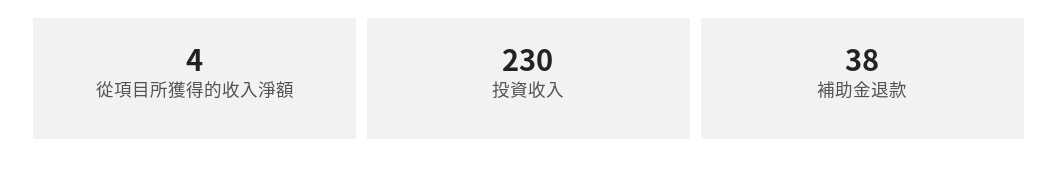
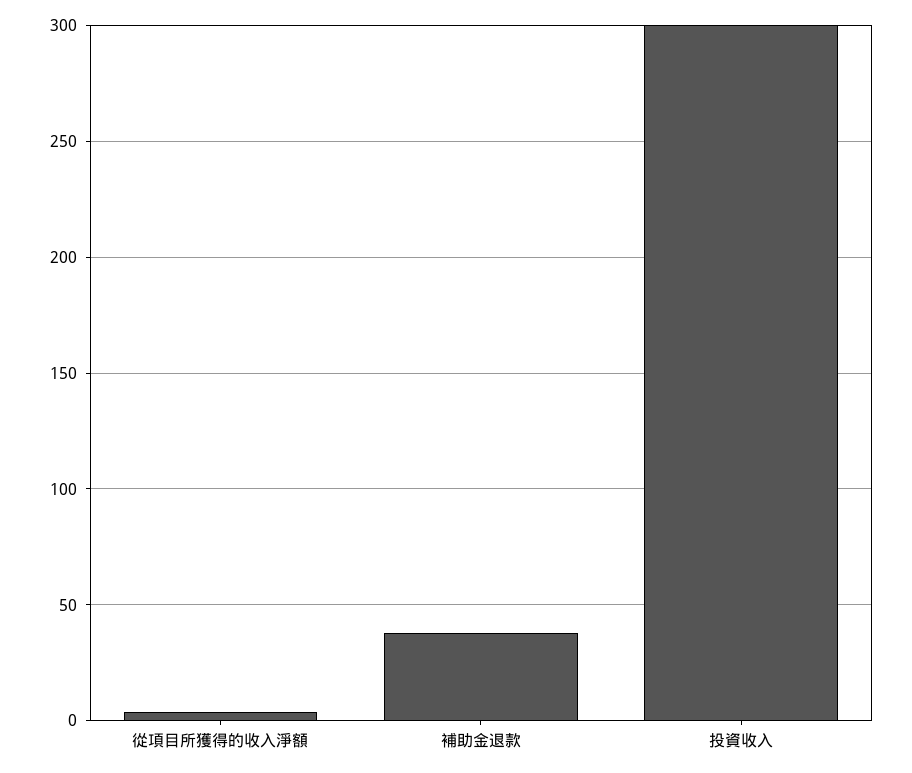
投資收入: 230 -> 300

